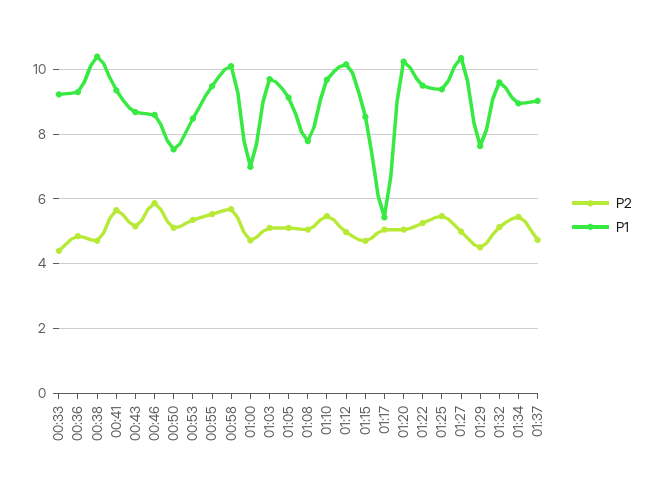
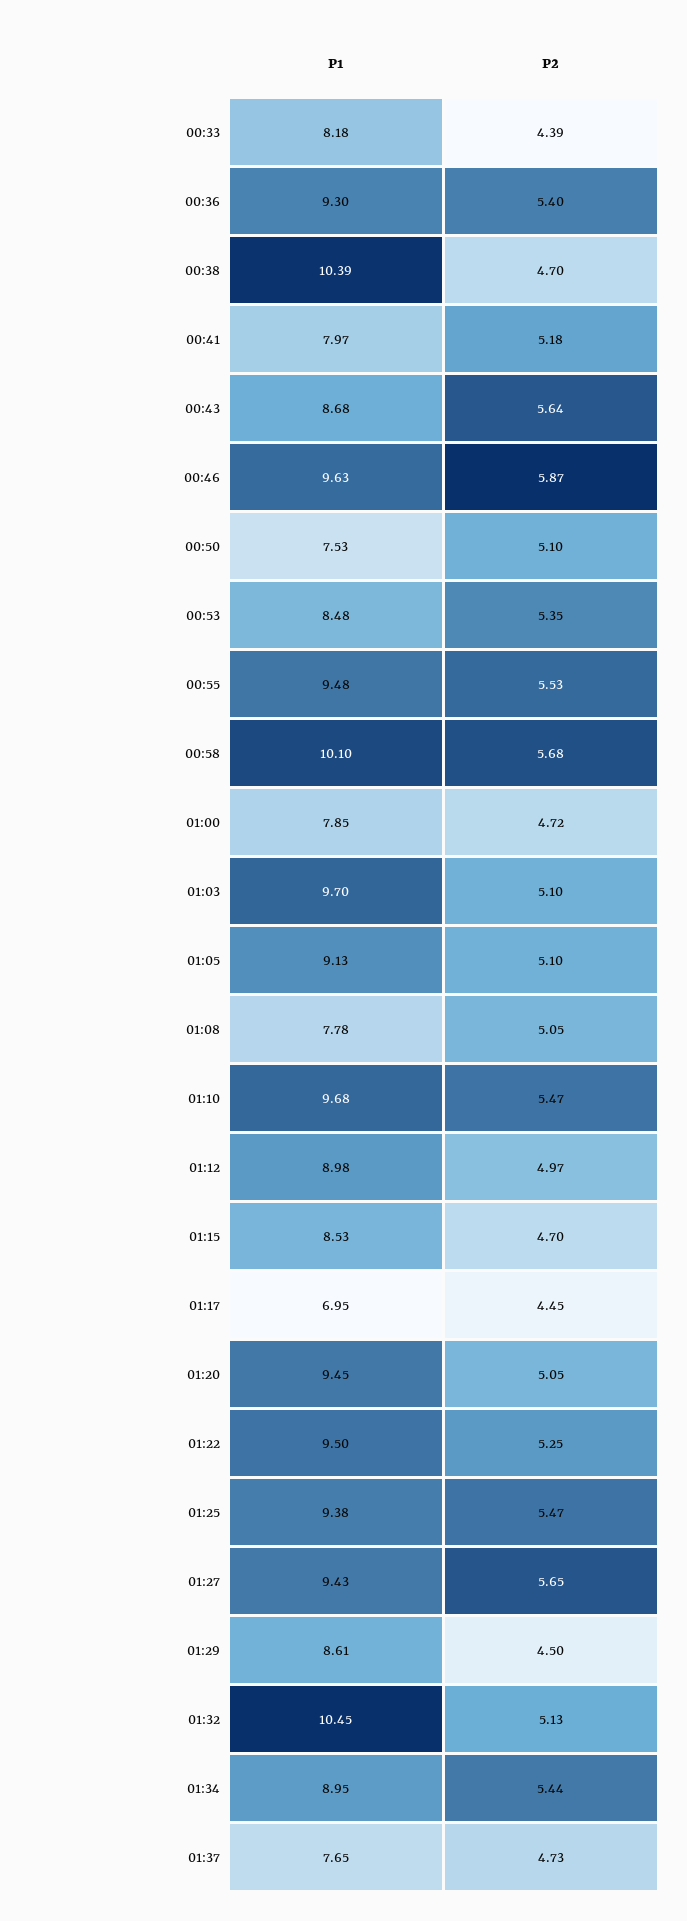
P1, 00:33: 9.2 -> 8.18
P2, 00:36: 4.8 -> 5.4
P2, 00:41: 5.6 -> 5.18
P1, 00:41: 9.4 -> 7.97
P2, 00:43: 5.2 -> 5.64
P1, 00:46: 8.6 -> 9.63
P1, 01:00: 7 -> 7.85
P1, 01:12: 10.2 -> 8.98
P2, 01:17: 5 -> 4.45
P1, 01:17: 5.4 -> 6.95
P1, 01:20: 10.2 -> 9.45
P2, 01:27: 5 -> 5.65
P1, 01:27: 10.4 -> 9.43
P1, 01:29: 7.6 -> 8.61
P1, 01:32: 9.6 -> 10.45
P1, 01:37: 9 -> 7.65

